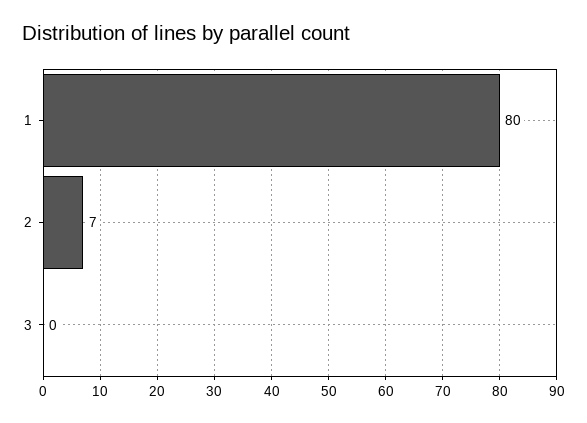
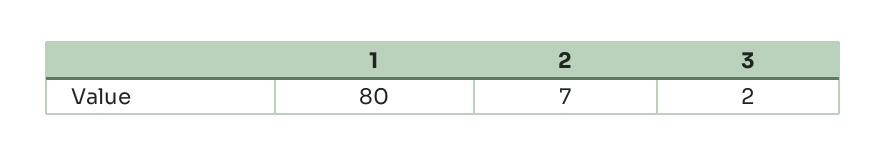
3: 0 -> 2

